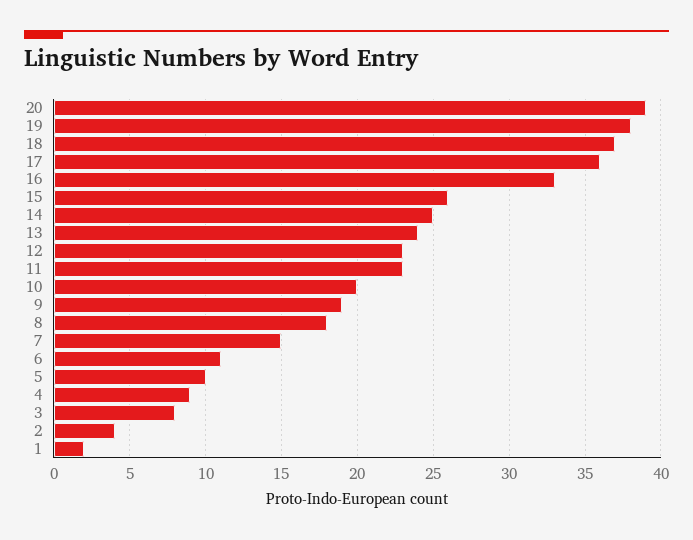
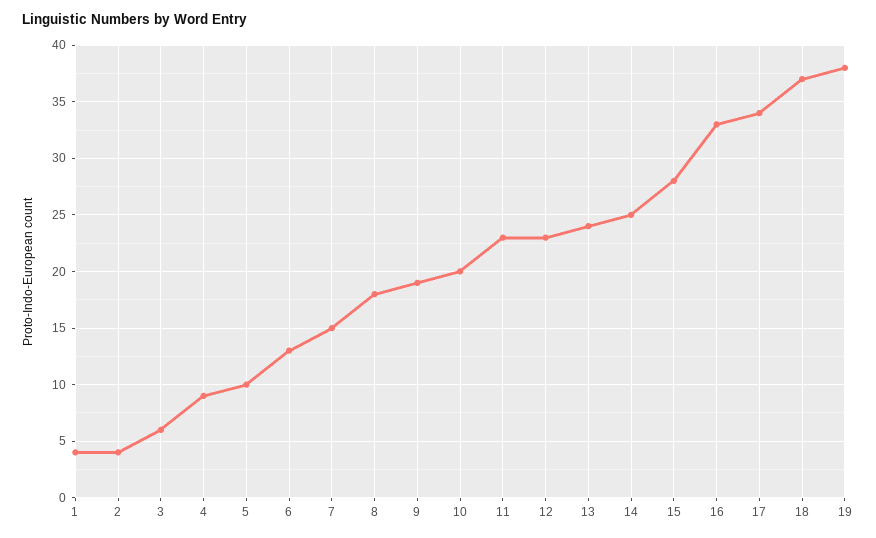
20: 39 -> none
17: 36 -> 34
15: 26 -> 28
6: 11 -> 13
3: 8 -> 6
1: 2 -> 4

